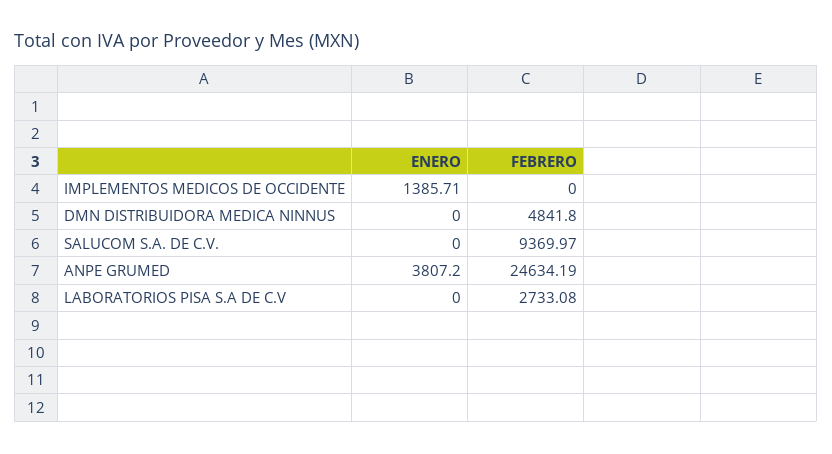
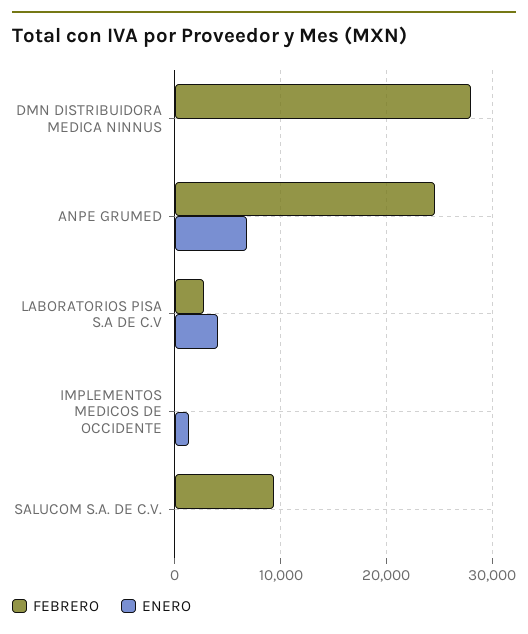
FEBRERO, DMN DISTRIBUIDORA MEDICA NINNUS: 4841.8 -> 28000
ENERO, ANPE GRUMED: 3807.2 -> 7000
ENERO, LABORATORIOS PISA S.A DE C.V: 0 -> 4000

